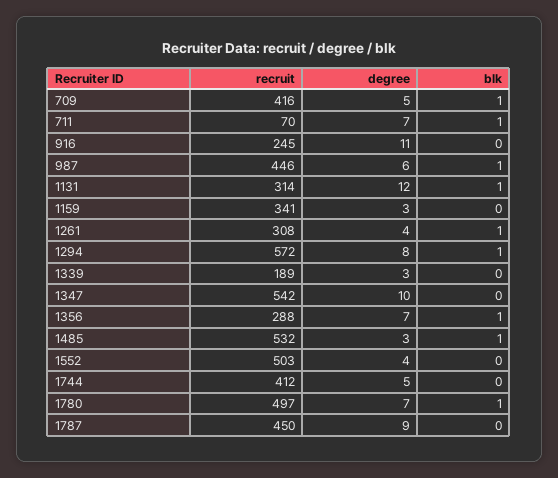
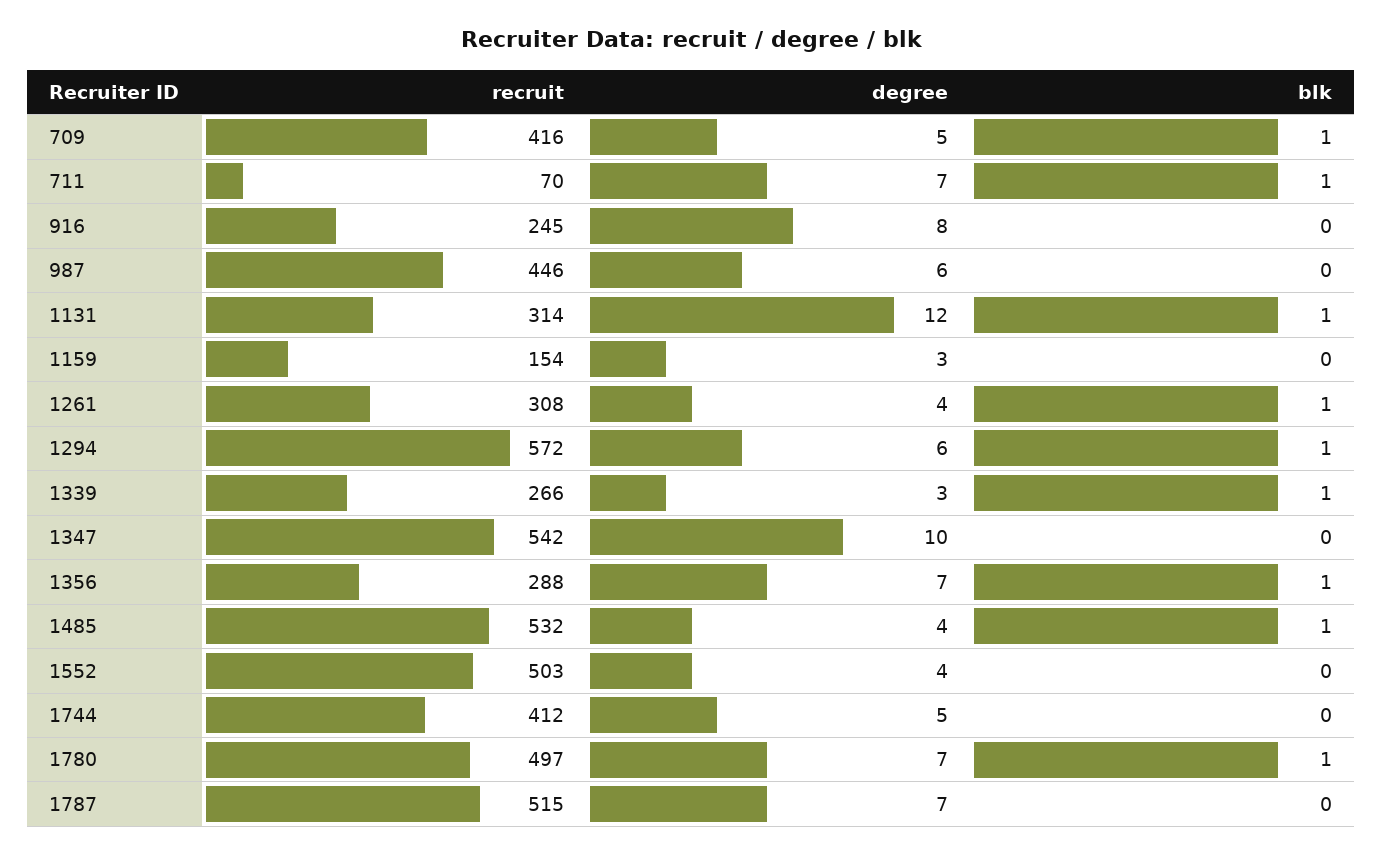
degree, 916: 11 -> 8
blk, 987: 1 -> 0
recruit, 1159: 341 -> 154
degree, 1294: 8 -> 6
recruit, 1339: 189 -> 266
blk, 1339: 0 -> 1
degree, 1485: 3 -> 4
recruit, 1787: 450 -> 515
degree, 1787: 9 -> 7

